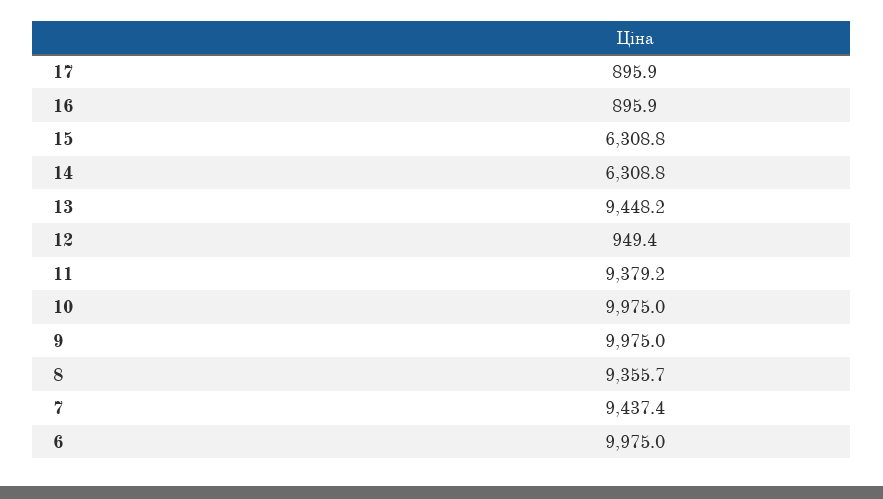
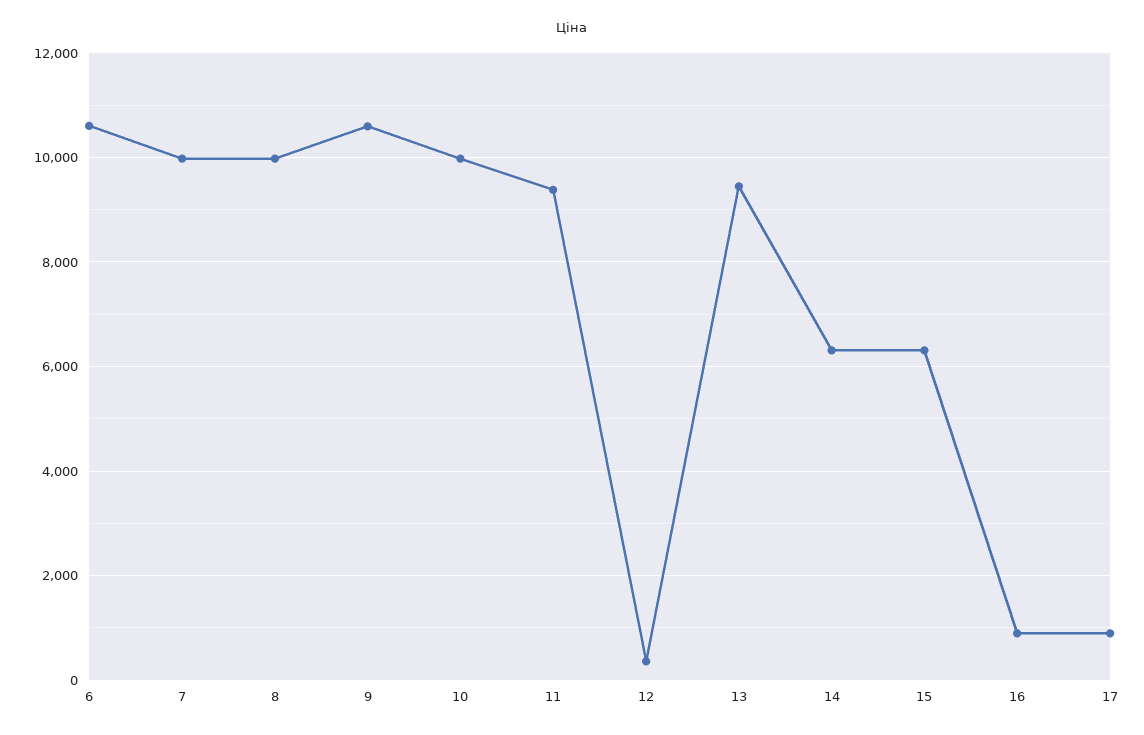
12: 949.4 -> 400
9: 9975 -> 10600
8: 9355.7 -> 10000
7: 9437.4 -> 10000
6: 9975 -> 10600

